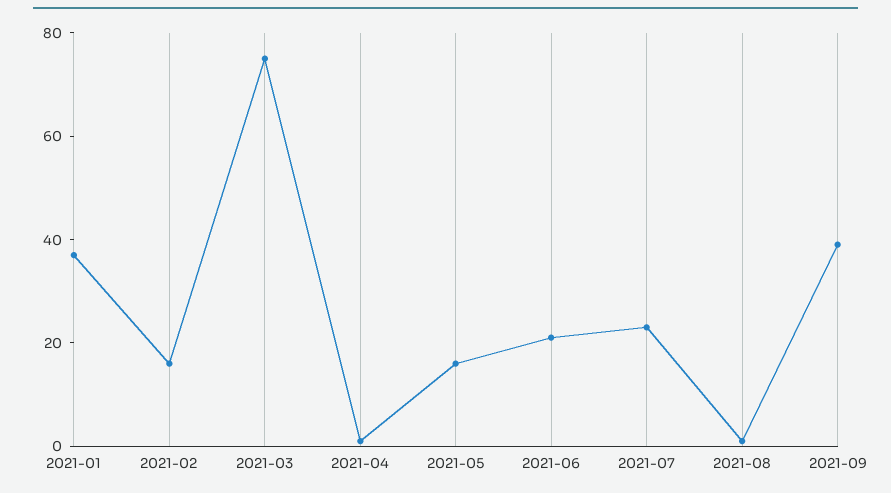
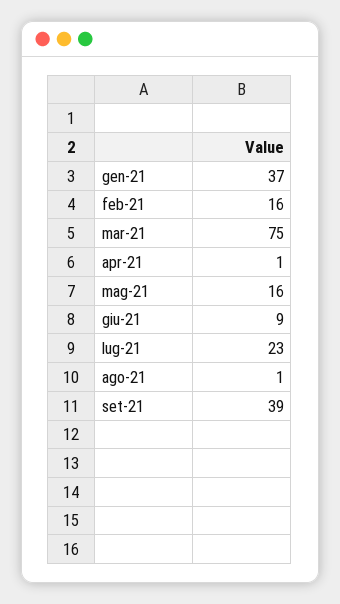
2021-06: 20 -> 9

